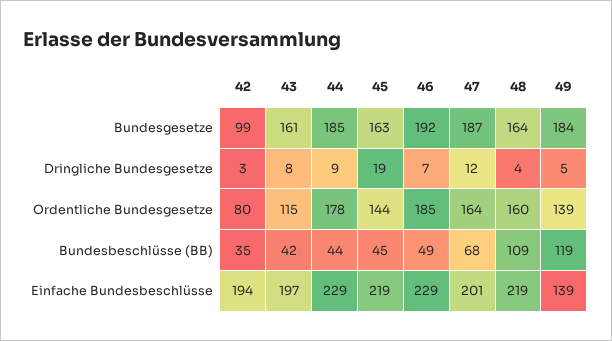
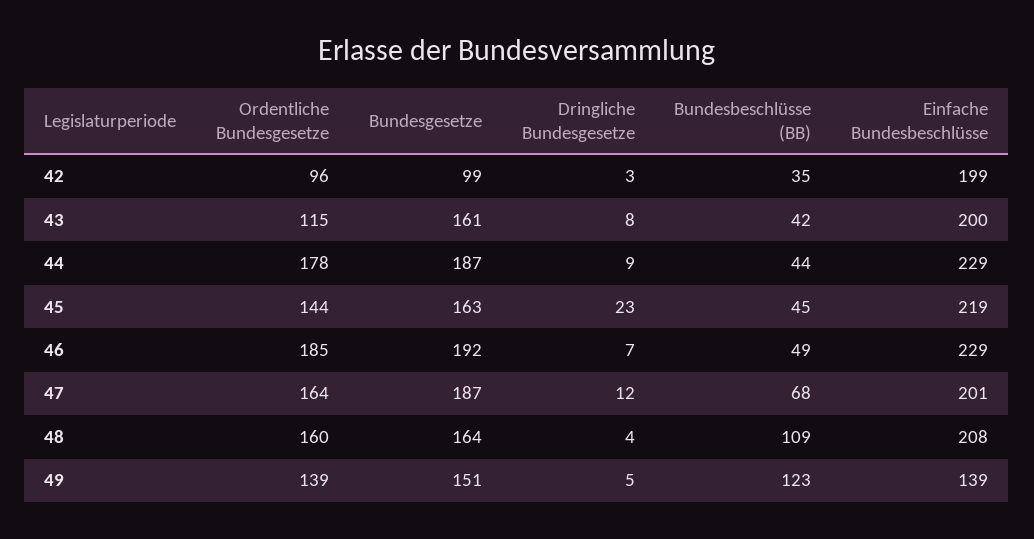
44, Bundesgesetze: 185 -> 187
49, Bundesgesetze: 184 -> 151
45, Dringliche Bundesgesetze: 19 -> 23
42, Ordentliche Bundesgesetze: 80 -> 96
49, Bundesbeschlüsse (BB): 119 -> 123
42, Einfache Bundesbeschlüsse: 194 -> 199
43, Einfache Bundesbeschlüsse: 197 -> 200
48, Einfache Bundesbeschlüsse: 219 -> 208

